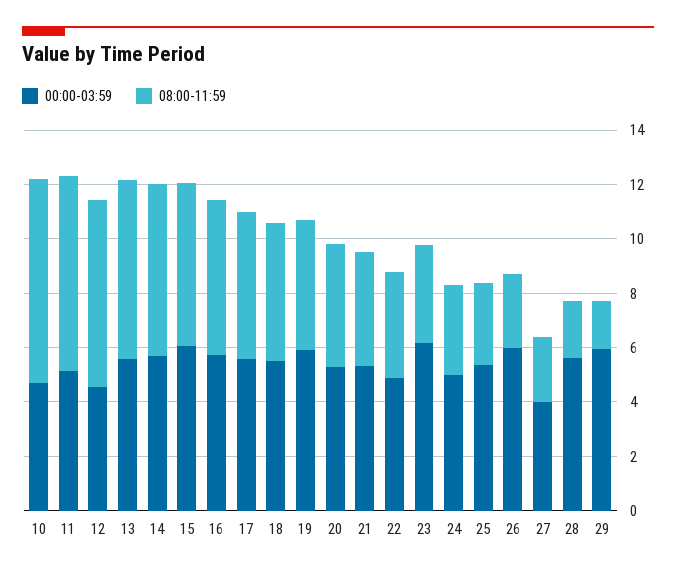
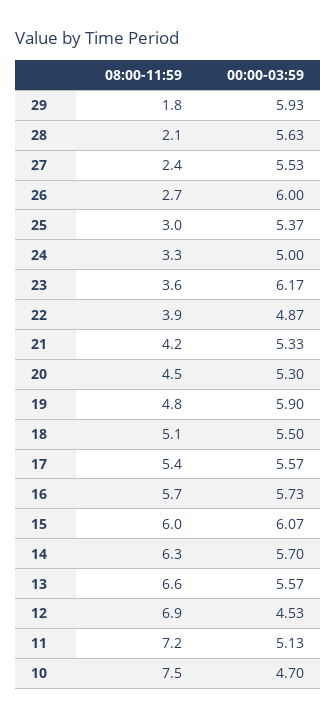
00:00-03:59, 27: 4 -> 5.53

